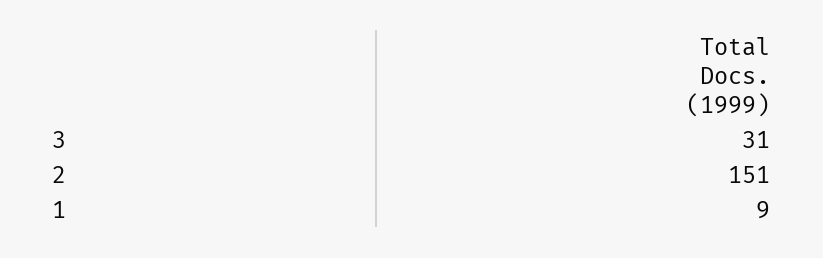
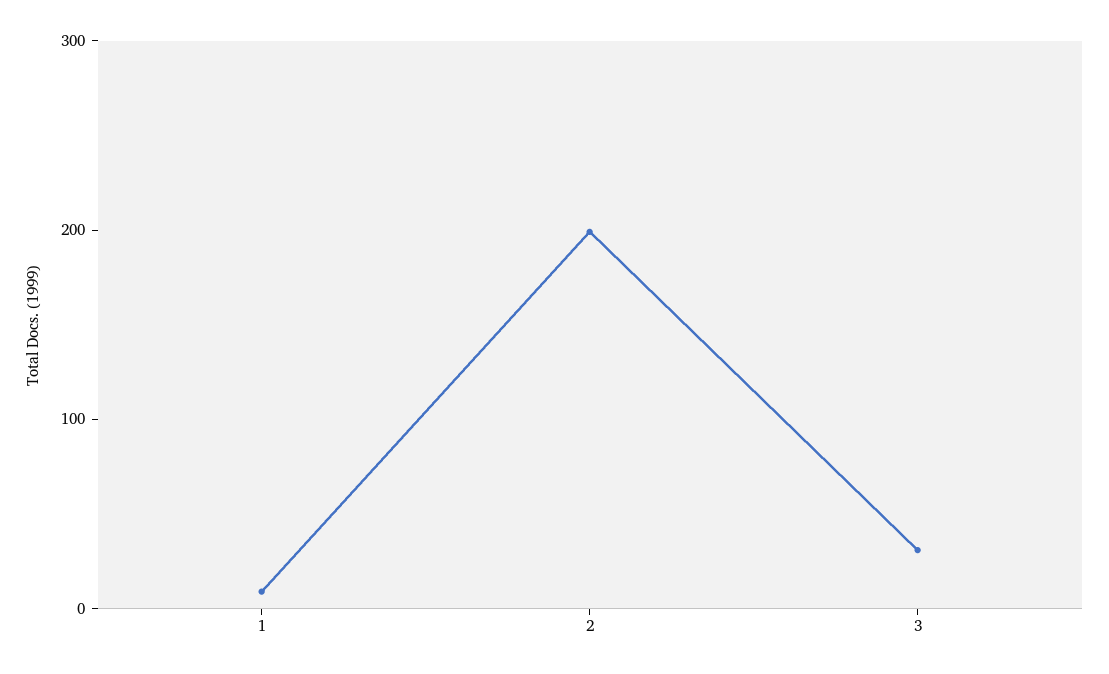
2: 151 -> 200

